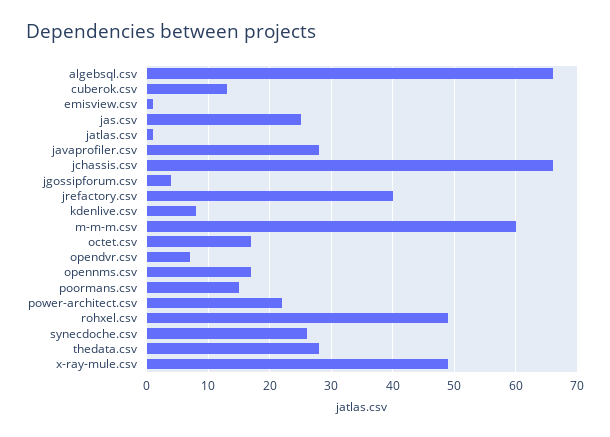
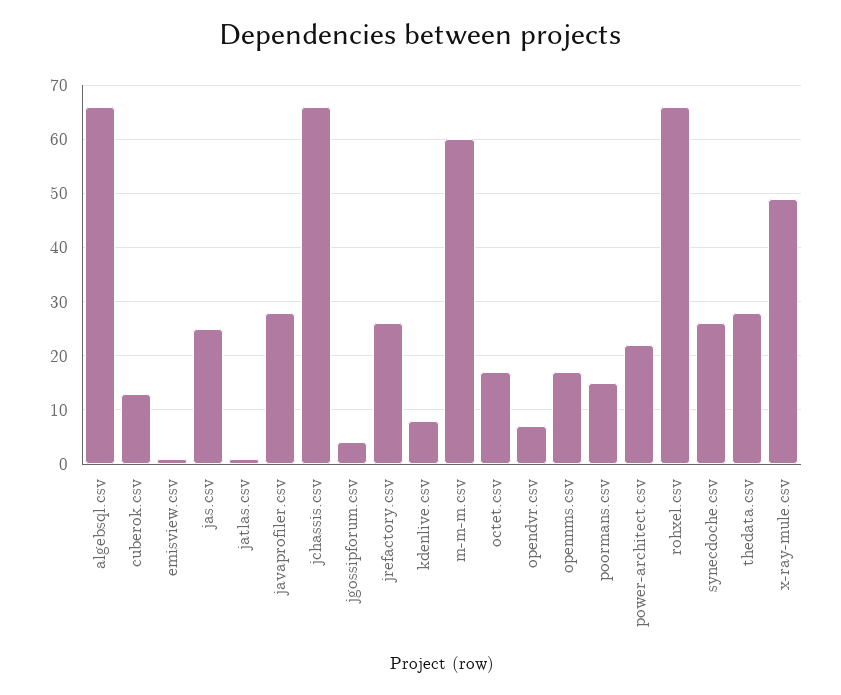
jrefactory.csv: 40 -> 25
rohxel.csv: 49 -> 65

